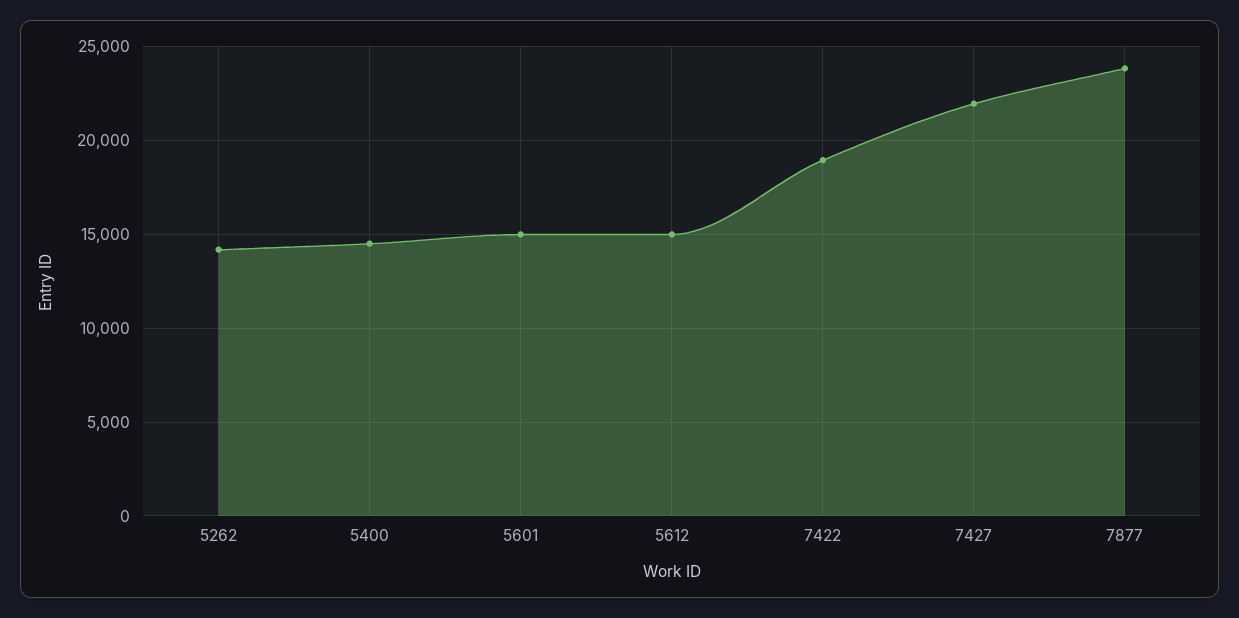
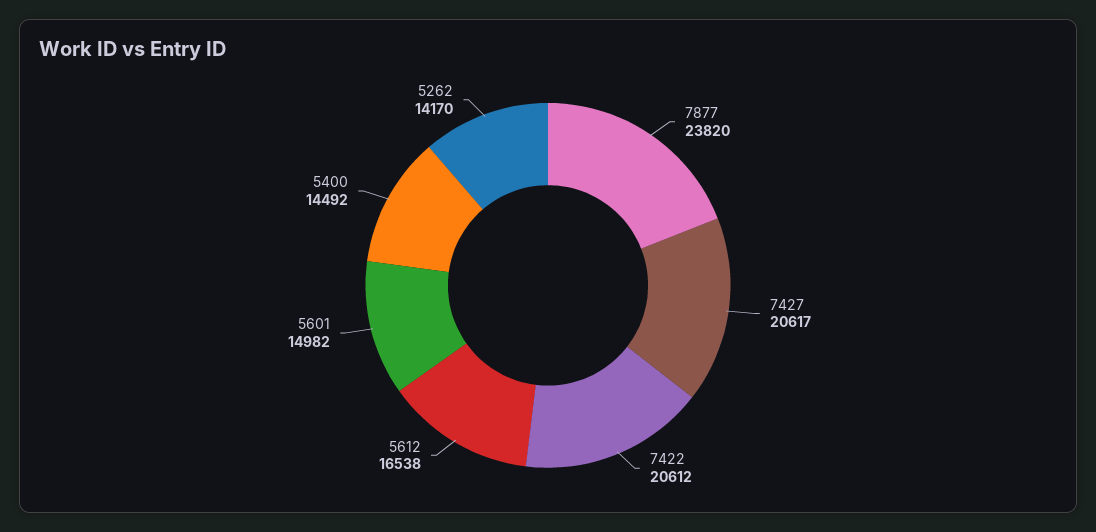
5612: 15000 -> 16538
7422: 19000 -> 20612
7427: 22000 -> 20617

